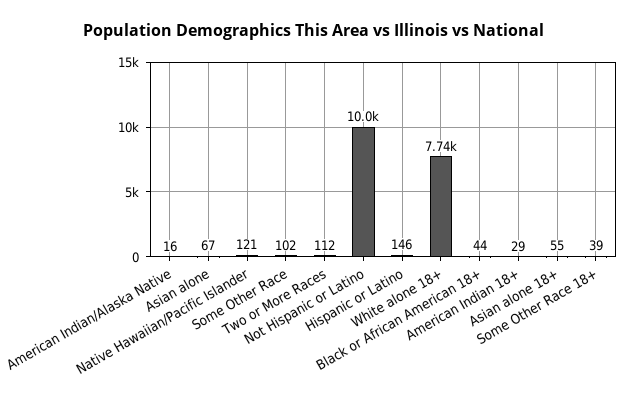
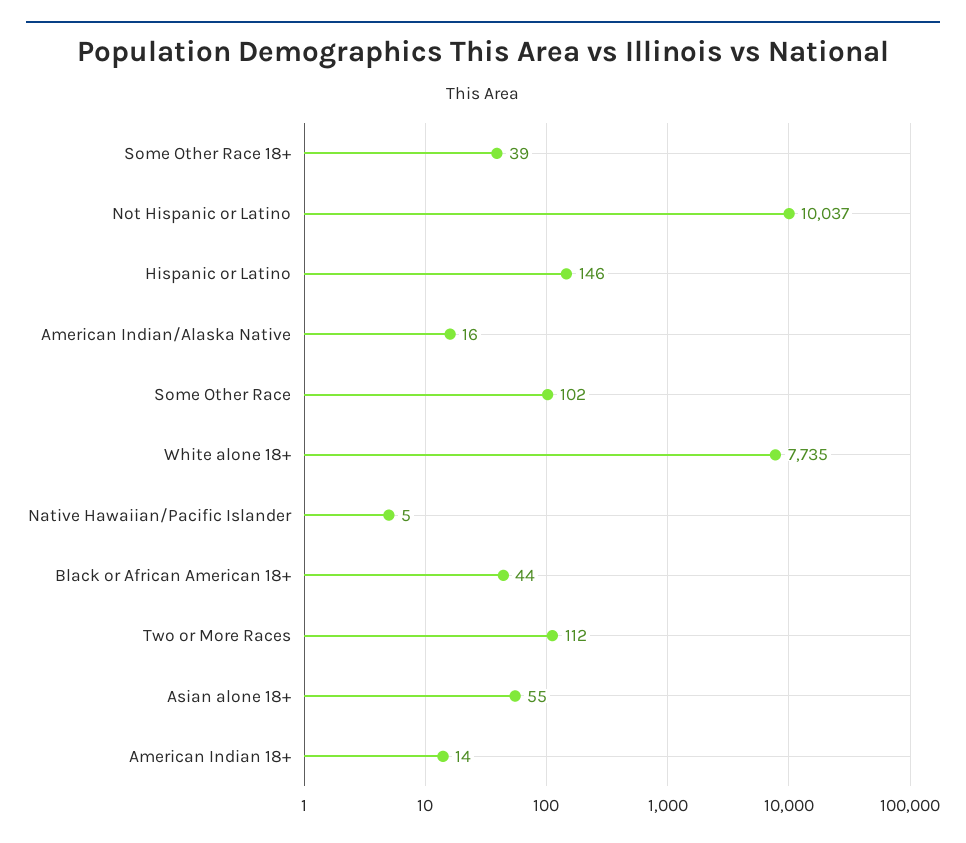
Asian alone: 67 -> none
Native Hawaiian/Pacific Islander: 121 -> 5
American Indian 18+: 29 -> 14

